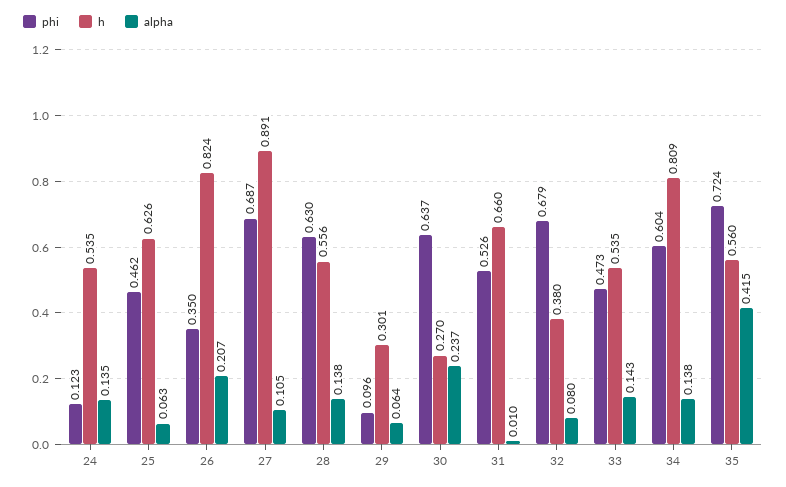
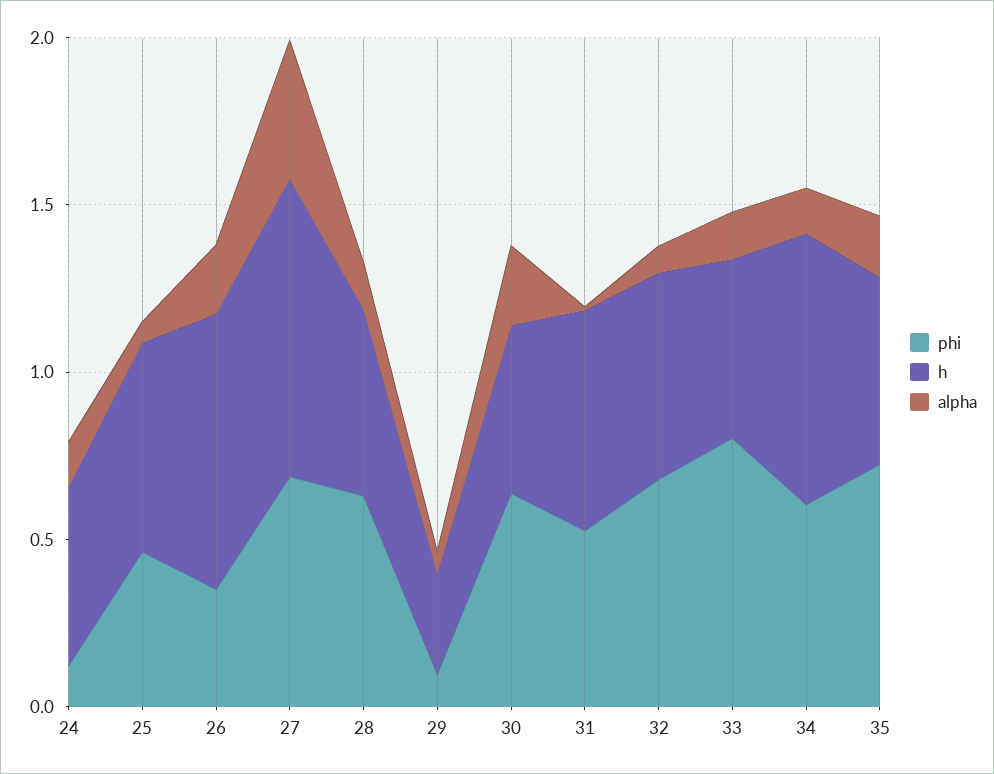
alpha, 27: 0.105 -> 0.4
h, 30: 0.27 -> 0.5
h, 32: 0.38 -> 0.6
phi, 33: 0.473 -> 0.8
alpha, 35: 0.415 -> 0.2

